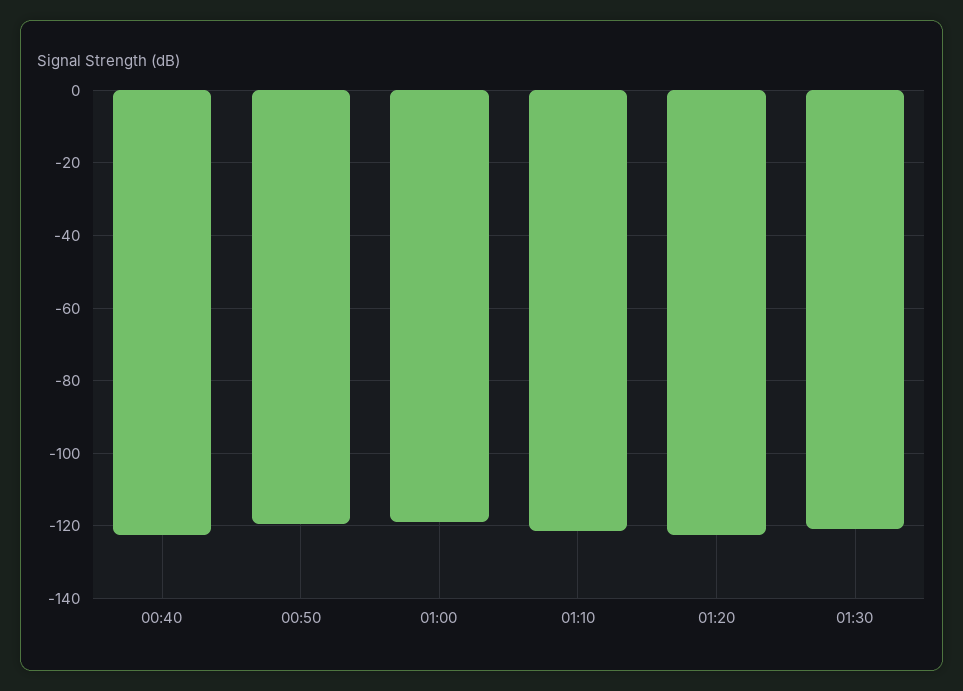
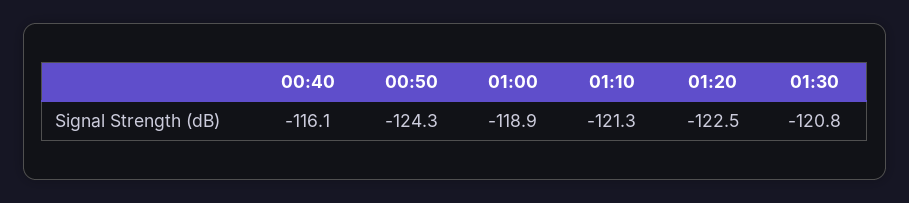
00:40: -122 -> -116.1
00:50: -120 -> -124.3

